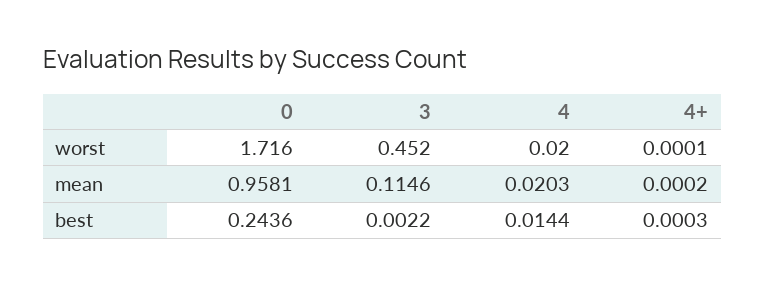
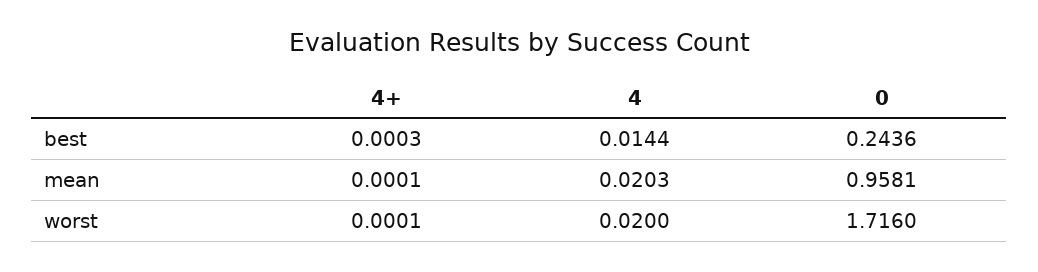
3, worst: 0.452 -> none
3, mean: 0.1146 -> none
4+, mean: 0.0002 -> 0.0001
3, best: 0.0022 -> none

